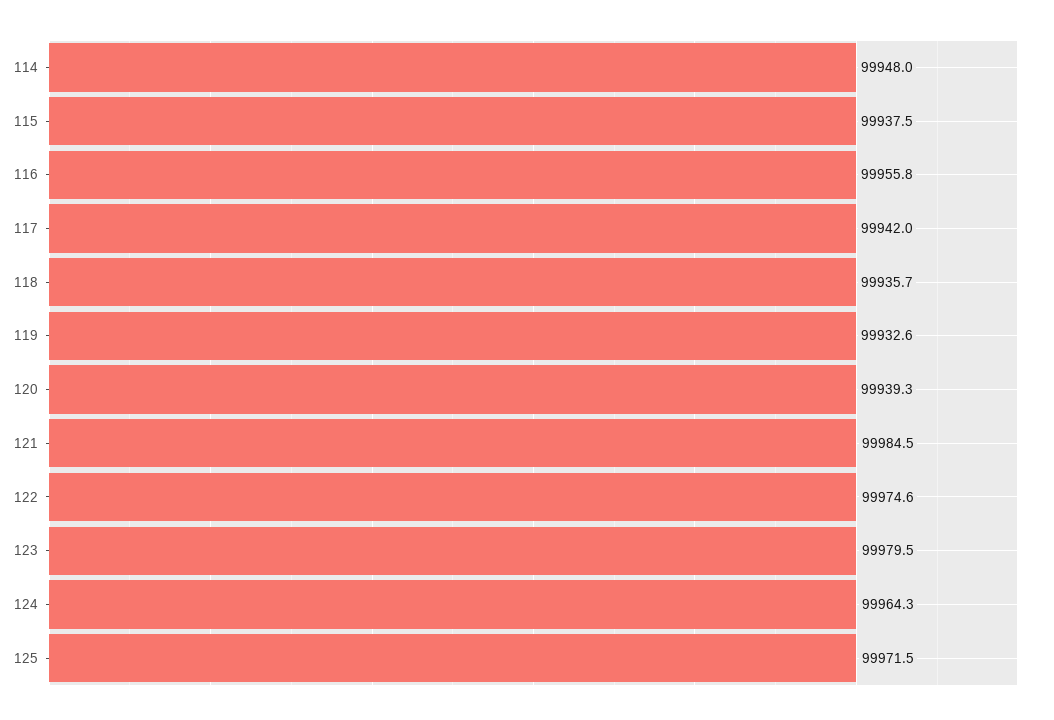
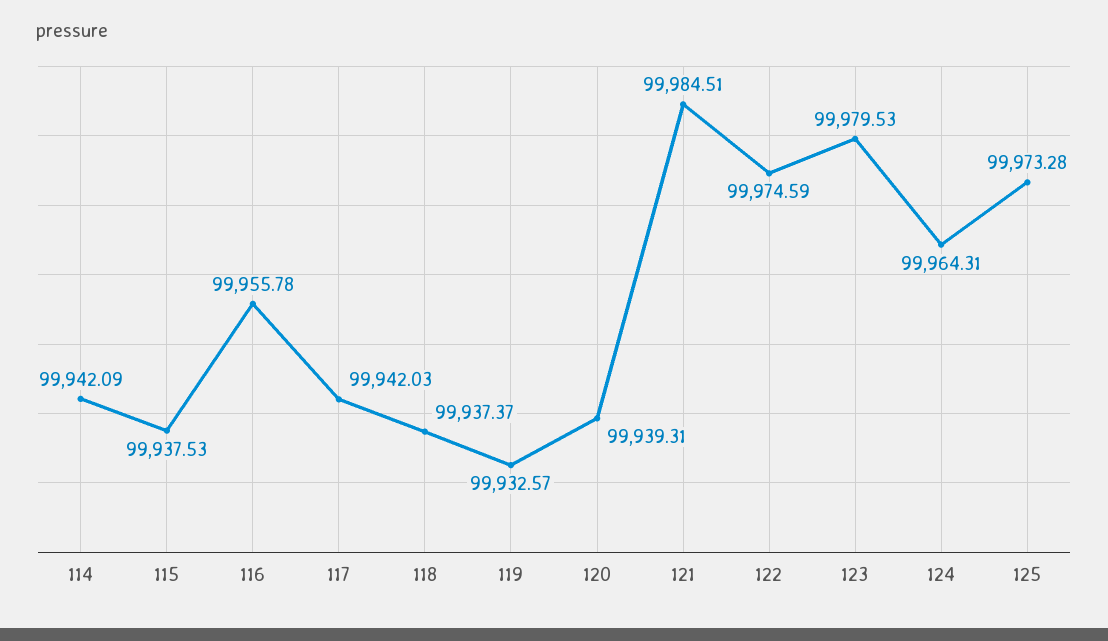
114: 99948 -> 99942.09
118: 99935.7 -> 99937.37
125: 99971.5 -> 99973.28

